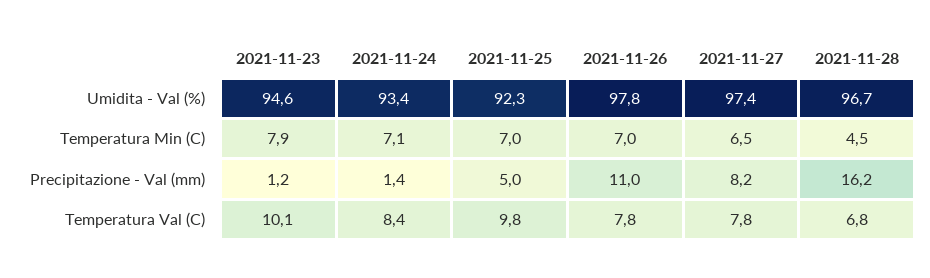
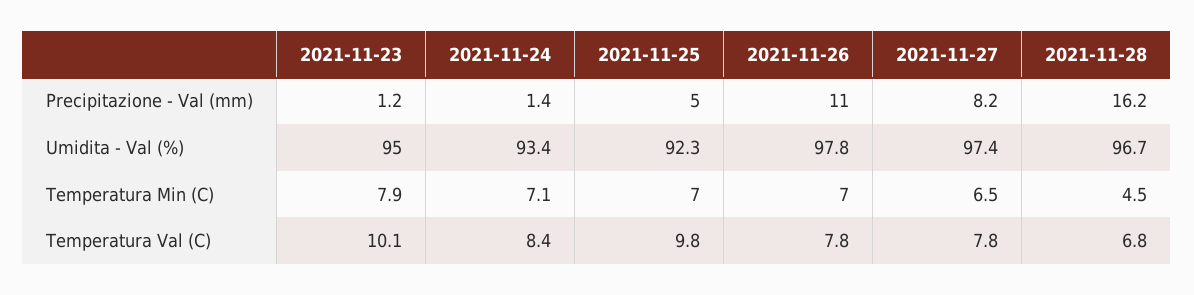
2021-11-23, Umidita - Val (%): 94.6 -> 95

